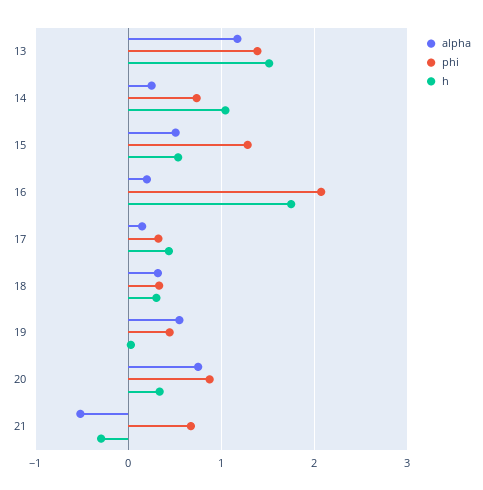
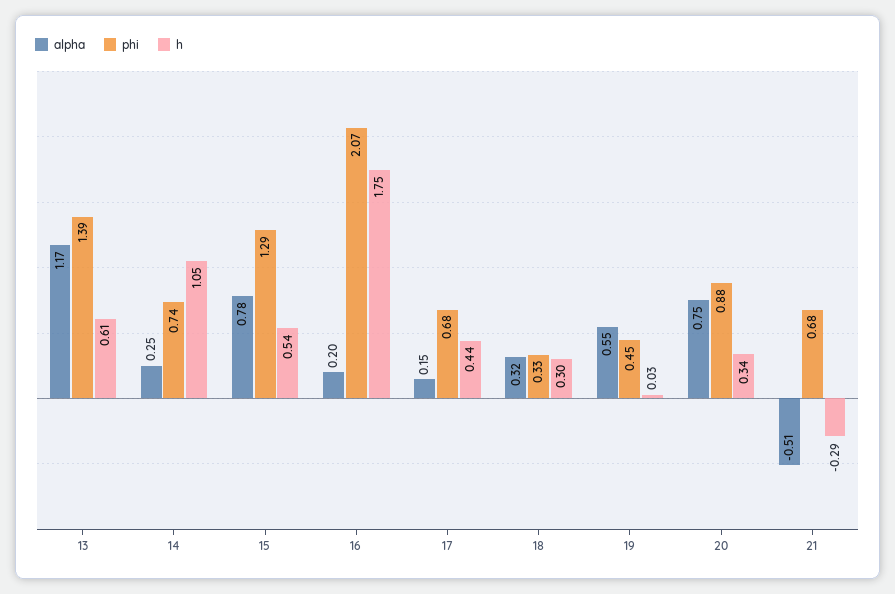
h, 13: 1.5 -> 0.61
alpha, 15: 0.5 -> 0.78
phi, 17: 0.3 -> 0.68

